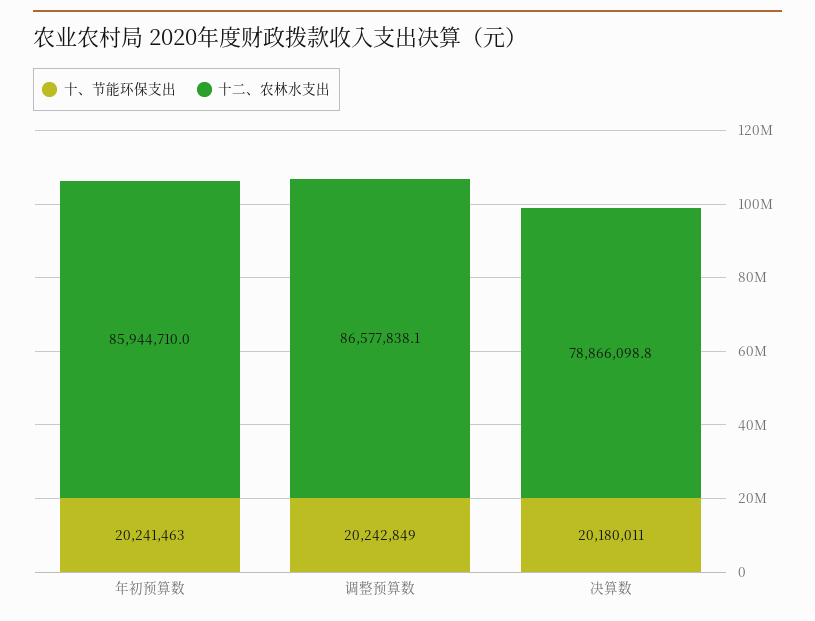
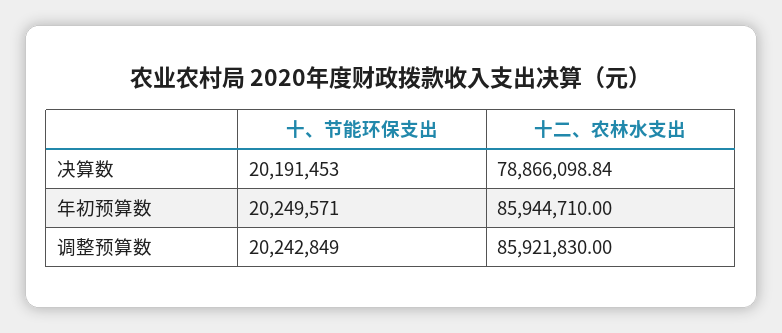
十、节能环保支出, 年初预算数: 20241463 -> 20249571
十二、农林水支出, 调整预算数: 86577838.1 -> 85921830
十、节能环保支出, 决算数: 20180011 -> 20191453

